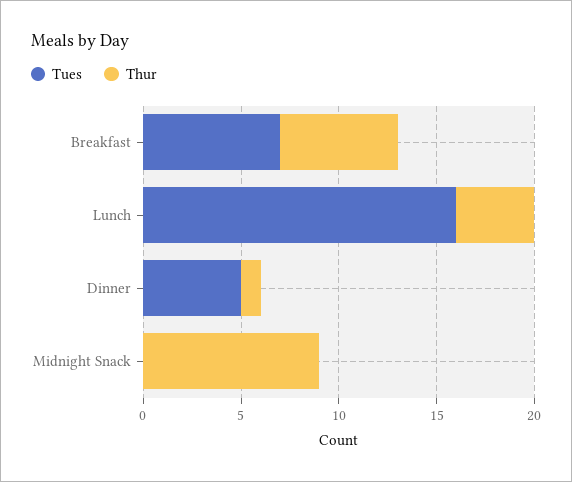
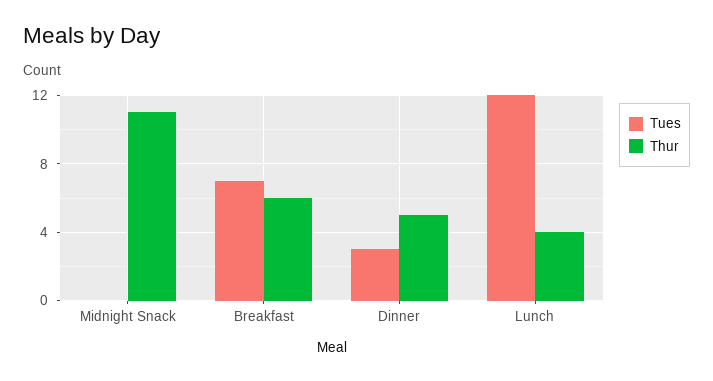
Tues, Lunch: 16 -> 12
Tues, Dinner: 5 -> 3
Thur, Dinner: 1 -> 5
Thur, Midnight Snack: 9 -> 11

